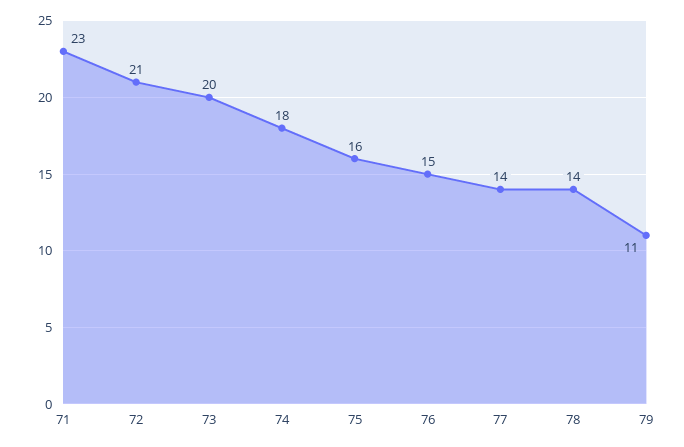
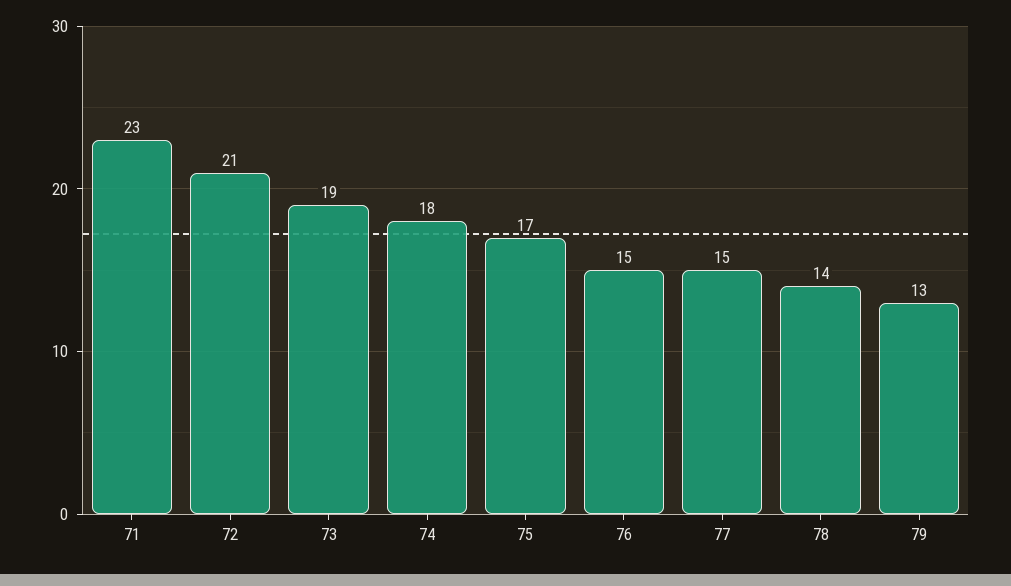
73: 20 -> 19
75: 16 -> 17
77: 14 -> 15
79: 11 -> 13

